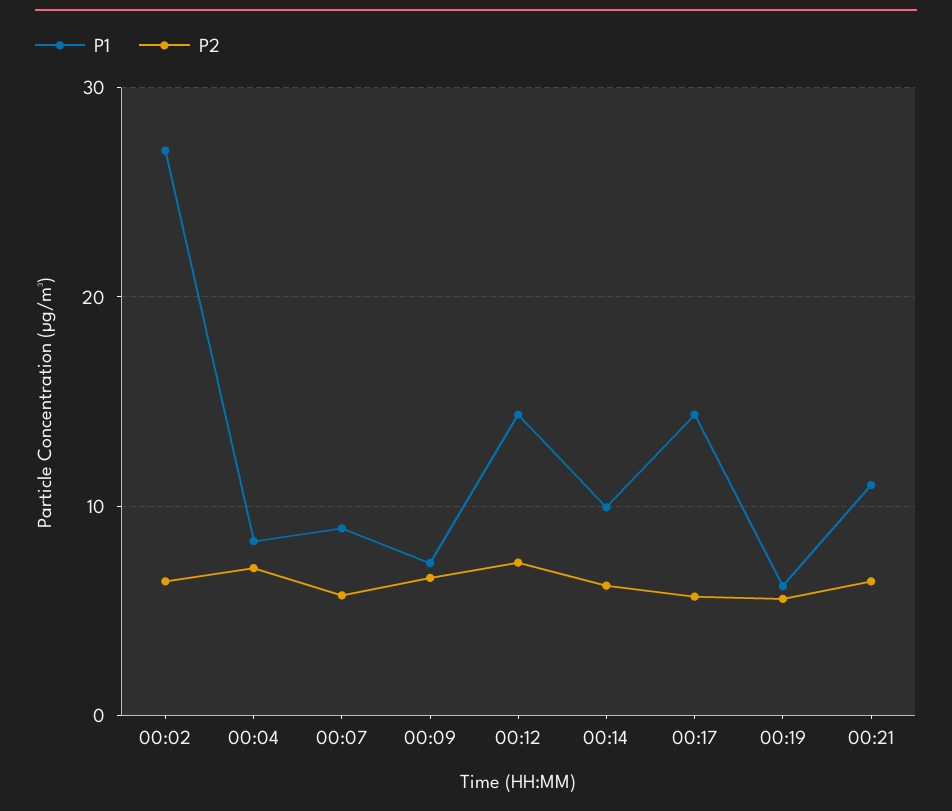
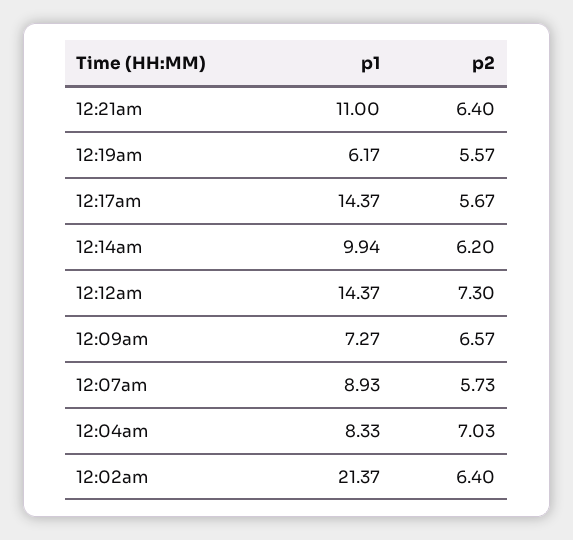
P1, 00:02: 27 -> 21.37

